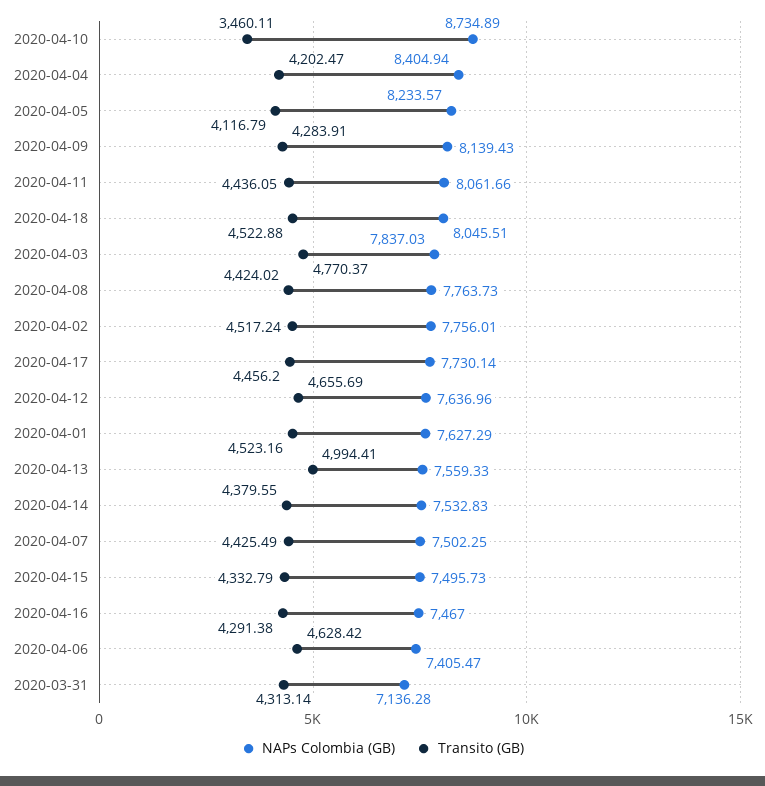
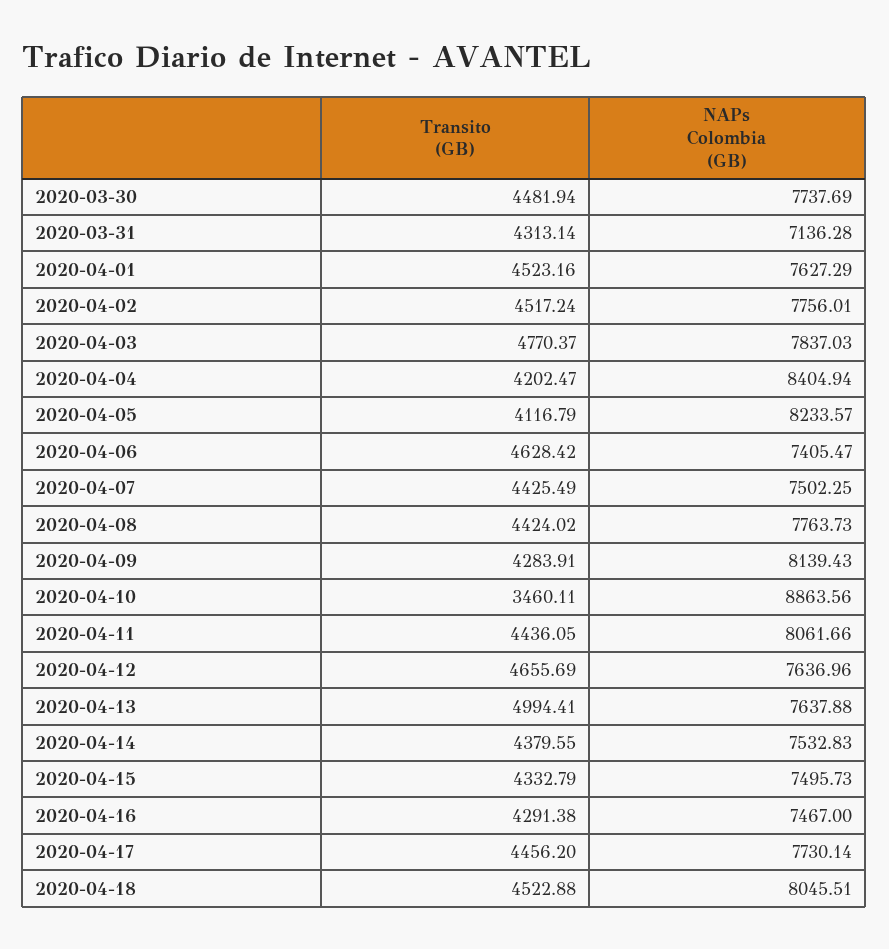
NAPs Colombia (GB), 2020-04-10: 8734.89 -> 8863.56
NAPs Colombia (GB), 2020-04-13: 7559.33 -> 7637.88
Transito (GB), 2020-03-30: none -> 4481.94
NAPs Colombia (GB), 2020-03-30: none -> 7737.69

